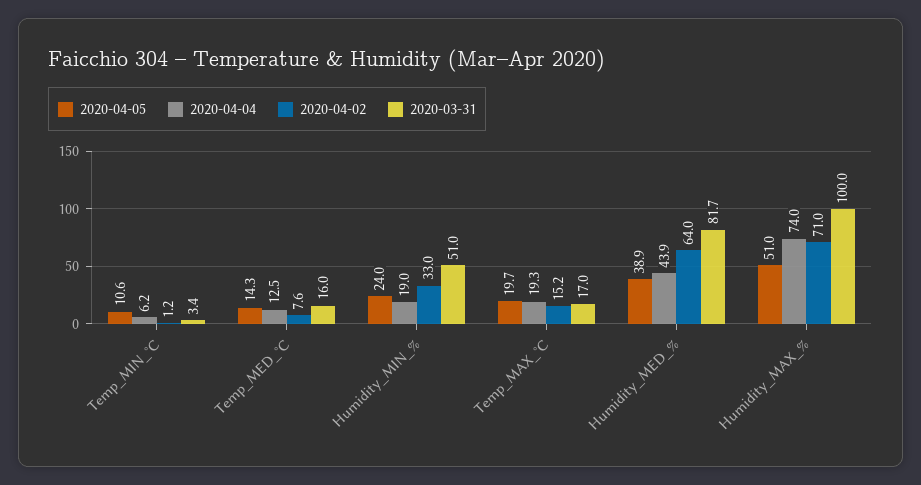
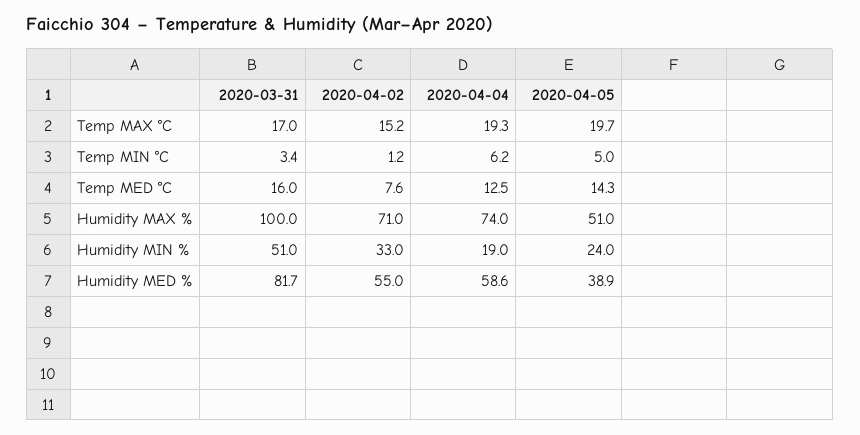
2020-04-05, Temp_MIN_°C: 10.6 -> 5
2020-04-04, Humidity_MED_%: 43.9 -> 58.6
2020-04-02, Humidity_MED_%: 64 -> 55

